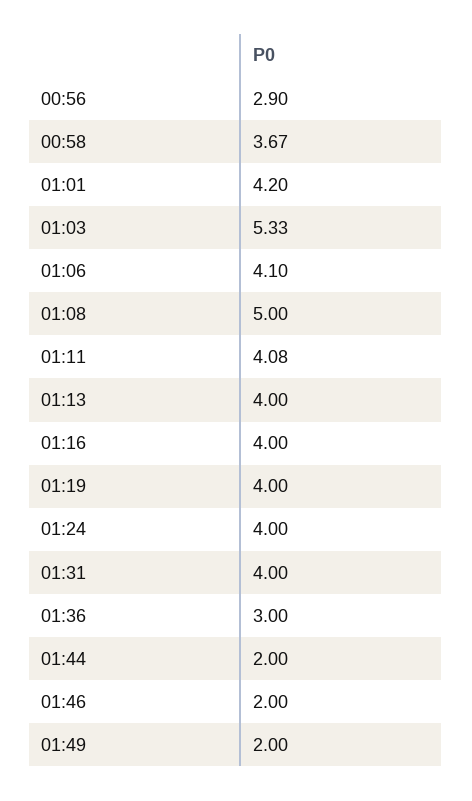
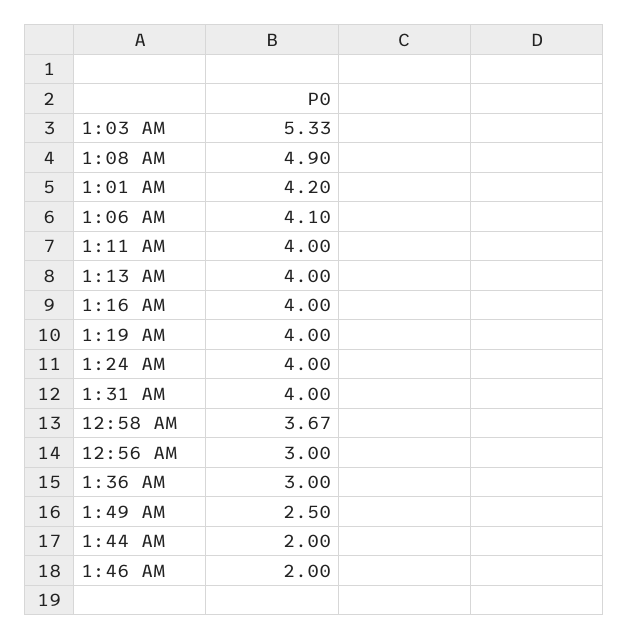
00:56: 2.9 -> 3
01:08: 5 -> 4.9
01:11: 4.08 -> 4
01:49: 2 -> 2.5

